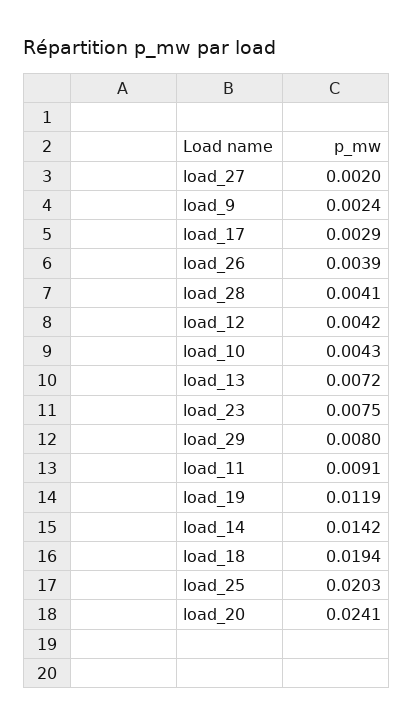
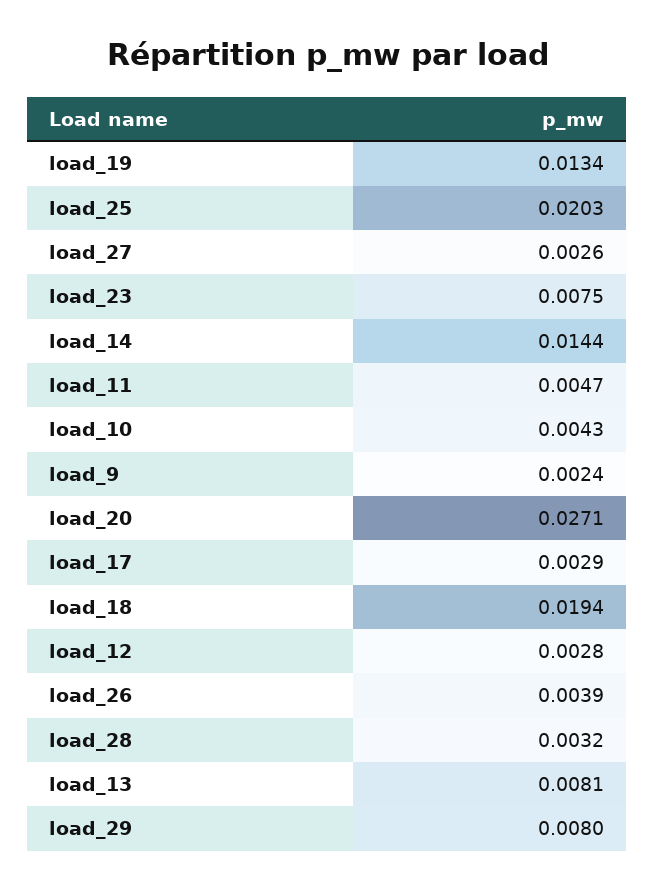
load_27: 0.002 -> 0.0026
load_28: 0.0041 -> 0.0032
load_12: 0.0042 -> 0.0028
load_13: 0.0072 -> 0.0081
load_11: 0.0091 -> 0.0047
load_19: 0.0119 -> 0.0134
load_14: 0.0142 -> 0.0144
load_20: 0.0241 -> 0.0271

